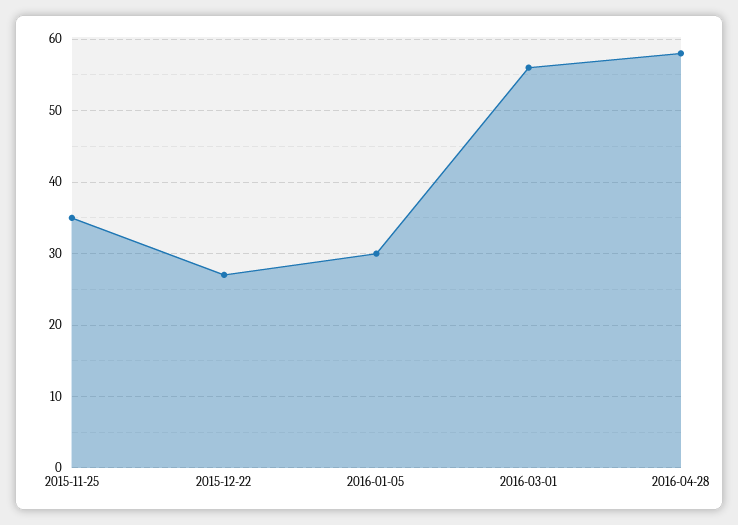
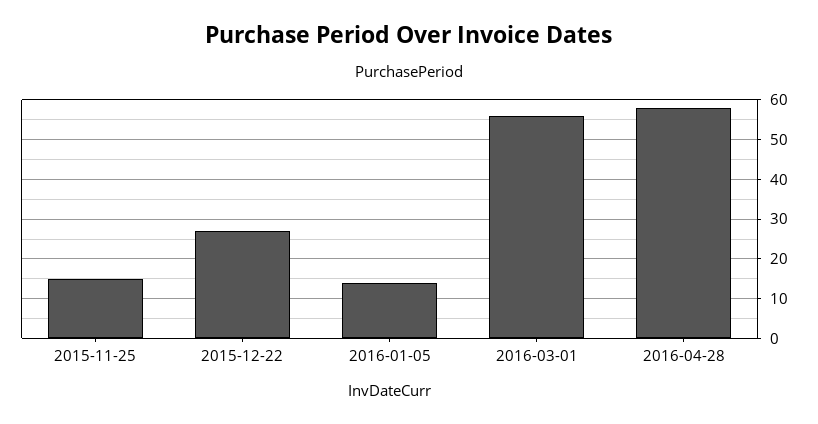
2015-11-25: 35 -> 15
2016-01-05: 30 -> 15

